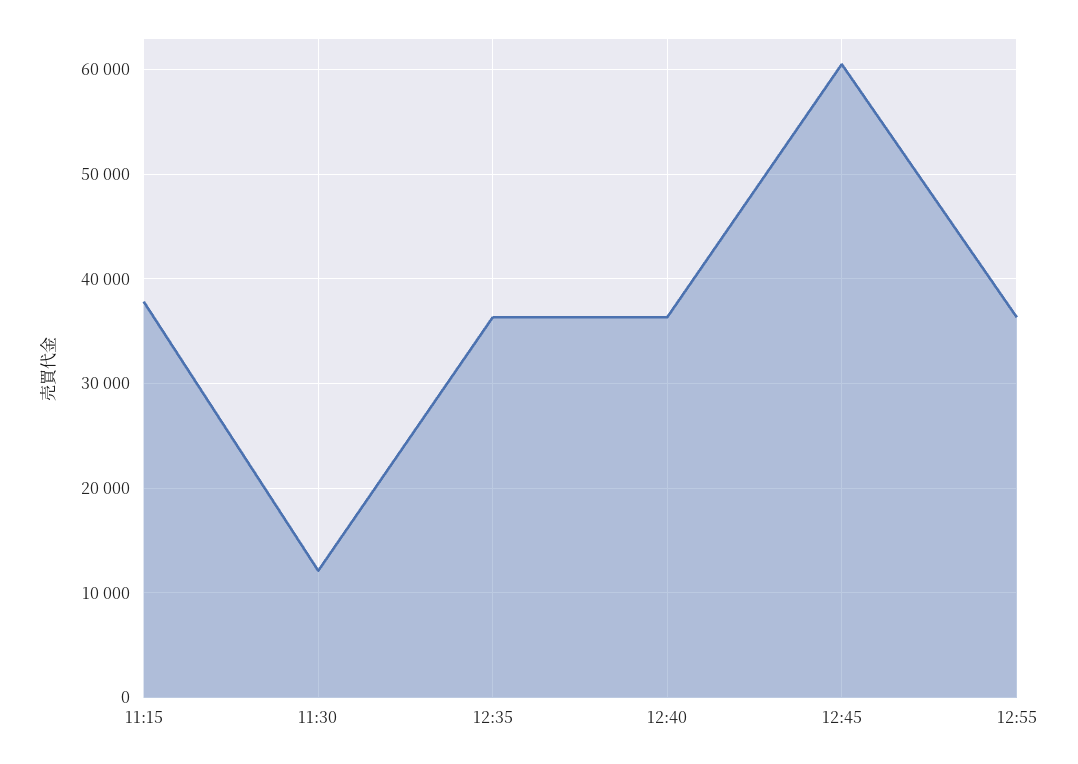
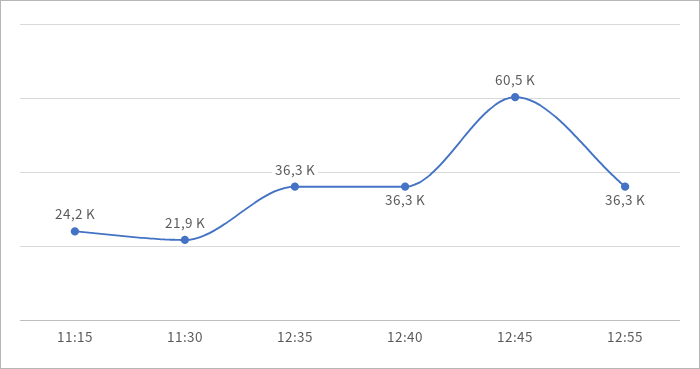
11:15: 38000 -> 24200
11:30: 12000 -> 21900

